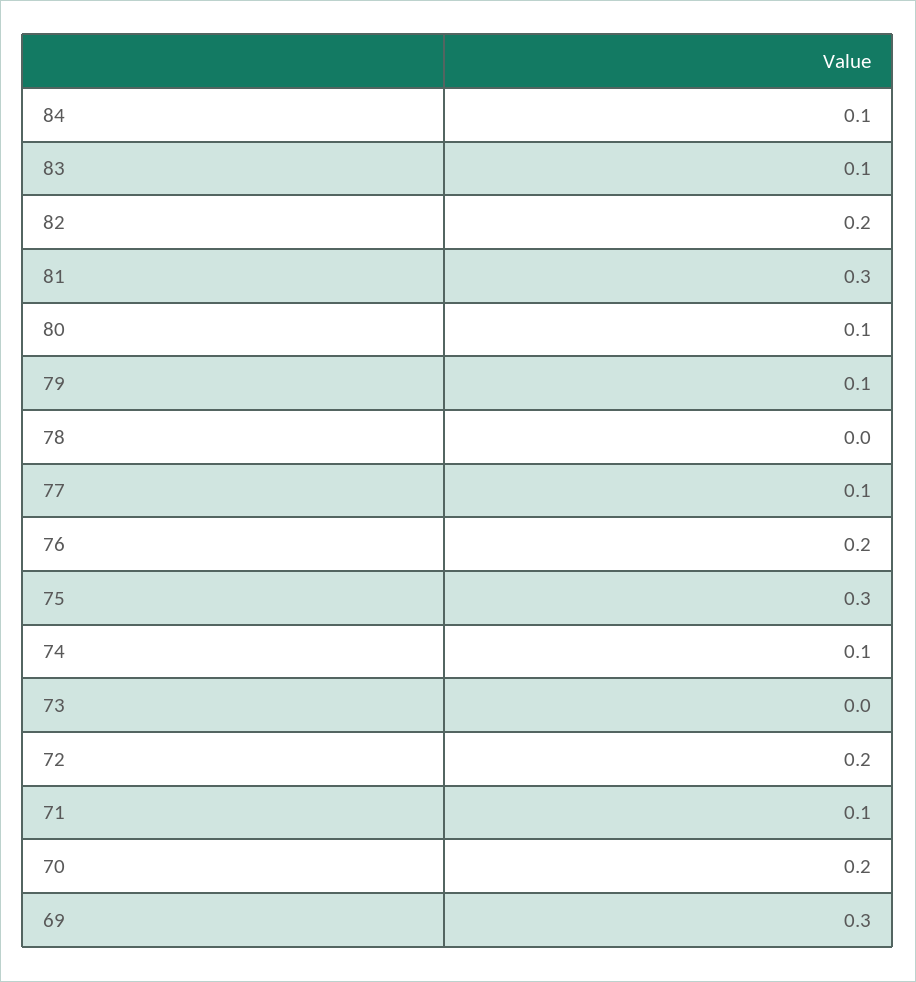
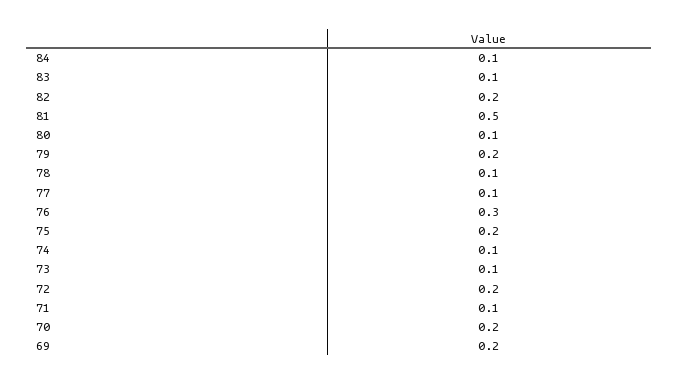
81: 0.3 -> 0.5
79: 0.1 -> 0.2
78: 0 -> 0.1
76: 0.2 -> 0.3
75: 0.3 -> 0.2
73: 0 -> 0.1
69: 0.3 -> 0.2

